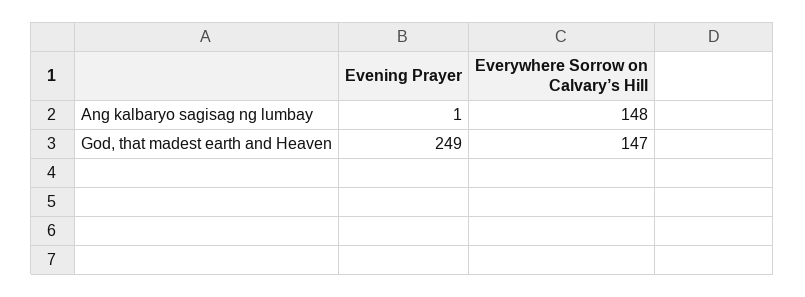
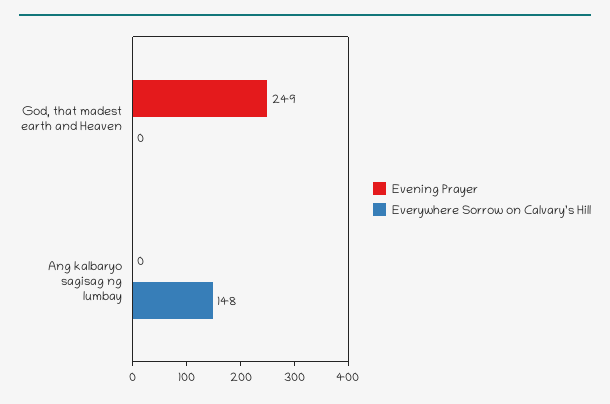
Evening Prayer, Ang kalbaryo sagisag ng lumbay: 1 -> 0
Everywhere Sorrow on Calvary’s Hill, God, that madest earth and Heaven: 147 -> 0

